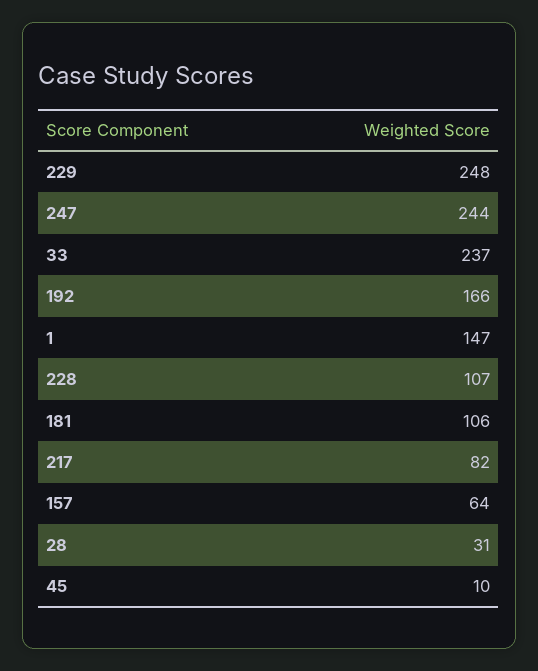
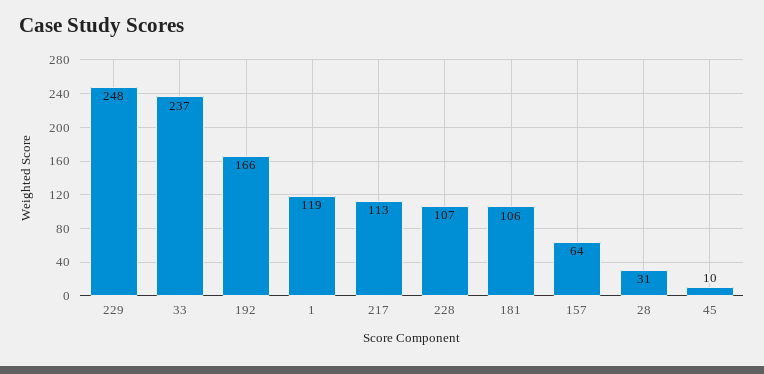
247: 244 -> none
1: 147 -> 119
217: 82 -> 113

